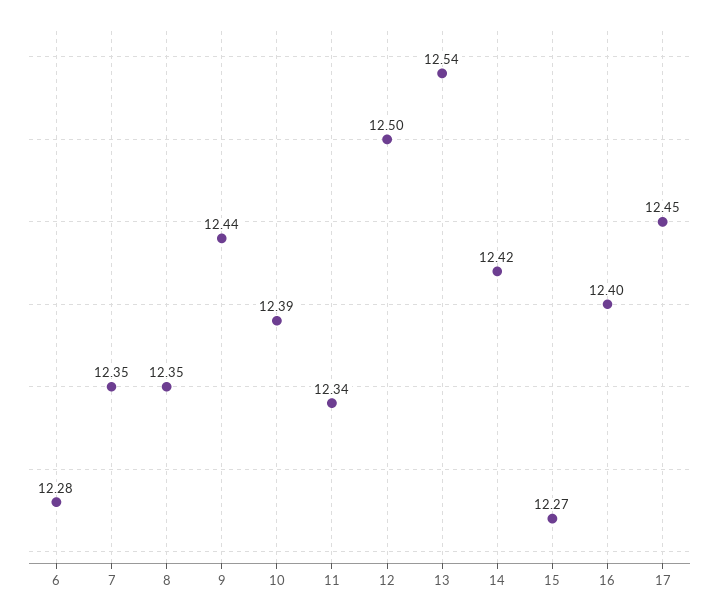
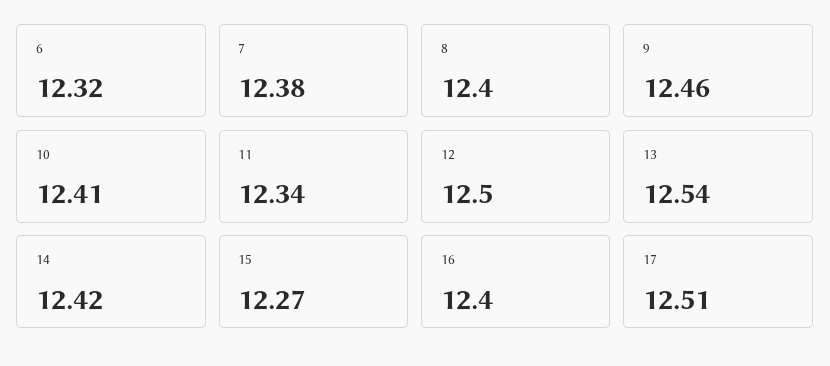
6: 12.28 -> 12.32
7: 12.35 -> 12.38
8: 12.35 -> 12.4
9: 12.44 -> 12.46
10: 12.39 -> 12.41
17: 12.45 -> 12.51

